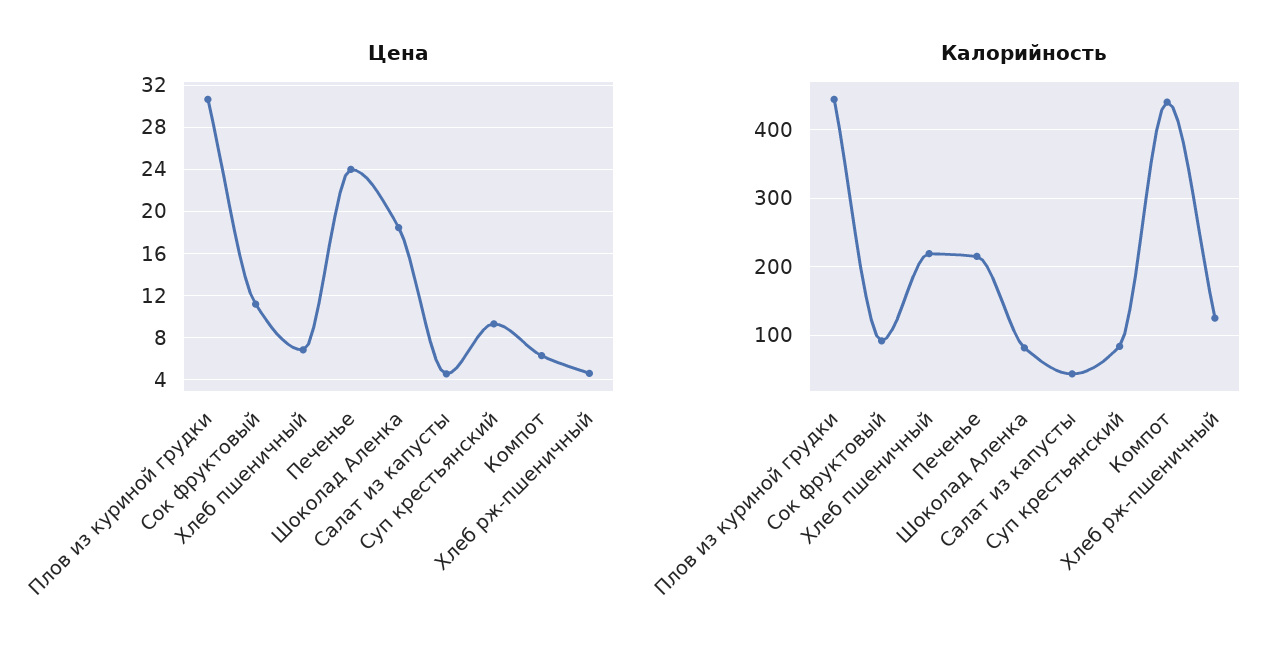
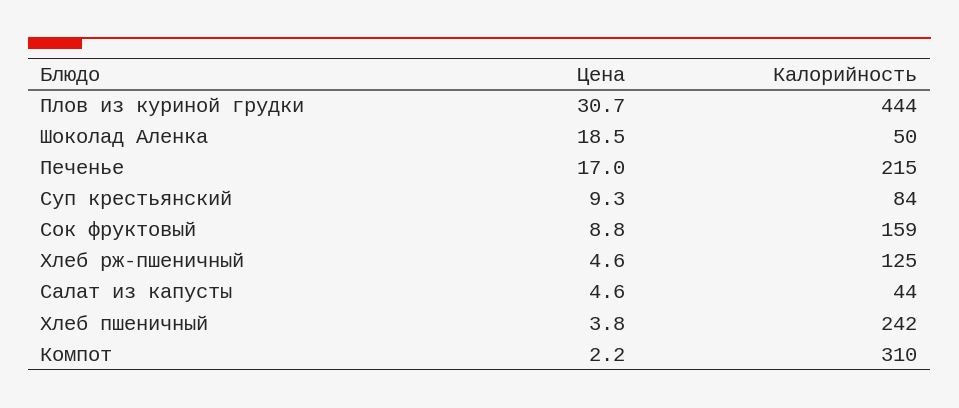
Цена, Сок фруктовый: 11 -> 8.8
Цена, Хлеб пшеничный: 7 -> 3.8
Цена, Печенье: 24 -> 17
Цена, Компот: 6 -> 2.2
Калорийность, Сок фруктовый: 90 -> 159
Калорийность, Хлеб пшеничный: 220 -> 242
Калорийность, Шоколад Аленка: 80 -> 50
Калорийность, Компот: 440 -> 310

